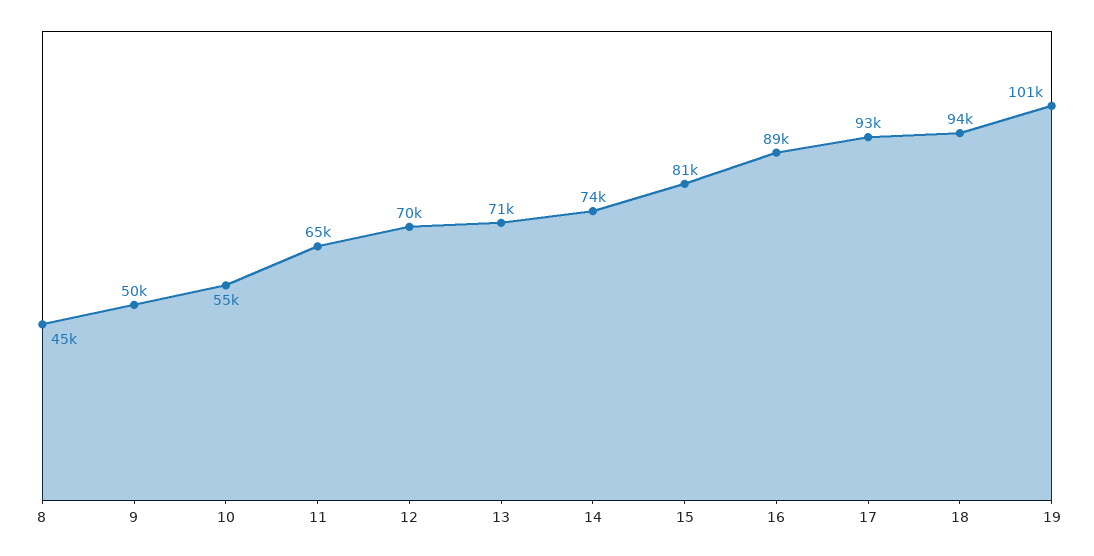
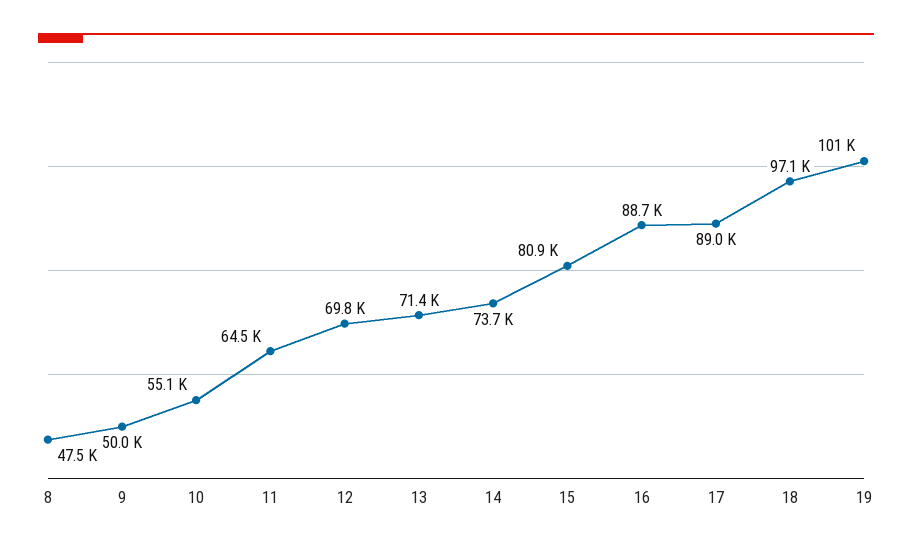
8: 45000 -> 47500
17: 93000 -> 89000
18: 94000 -> 97100

